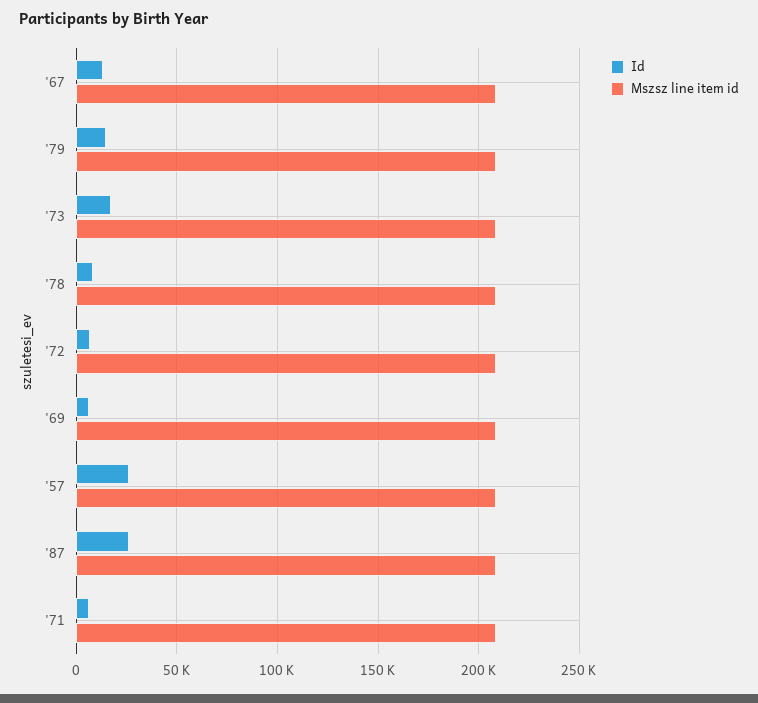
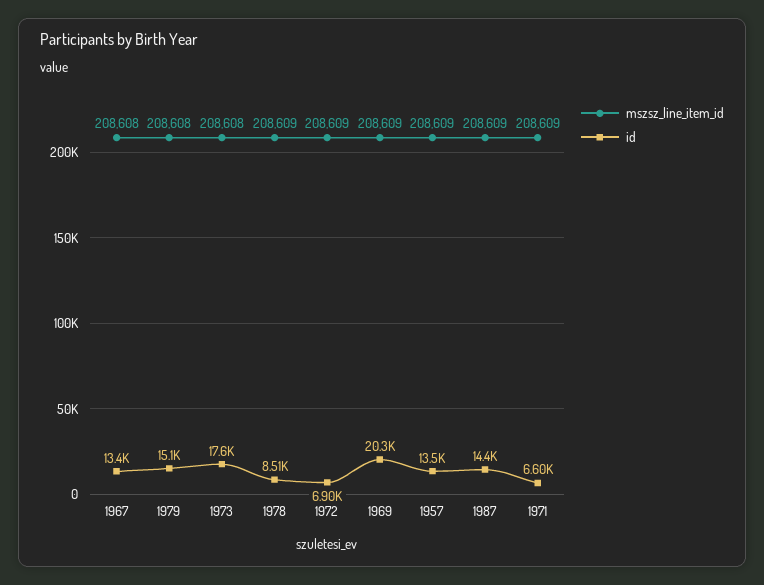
Id, '69: 5000 -> 20300
Id, '57: 25000 -> 13500
Id, '87: 25000 -> 14400

